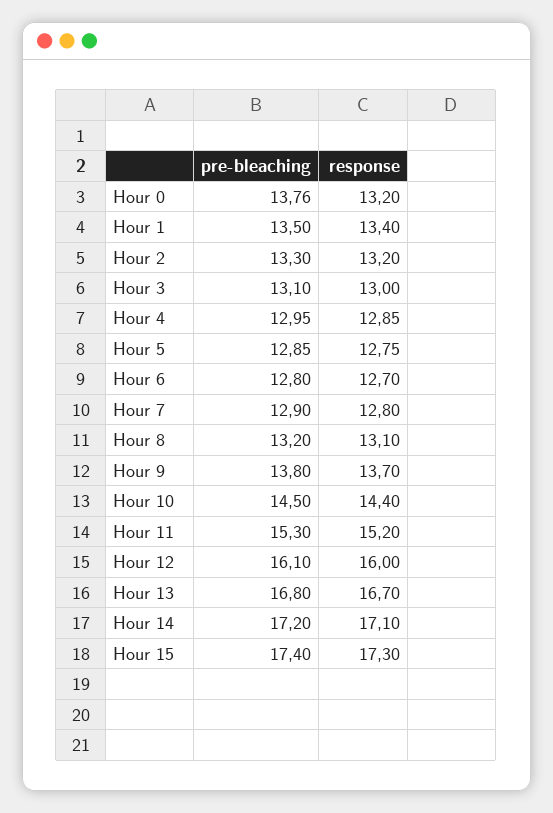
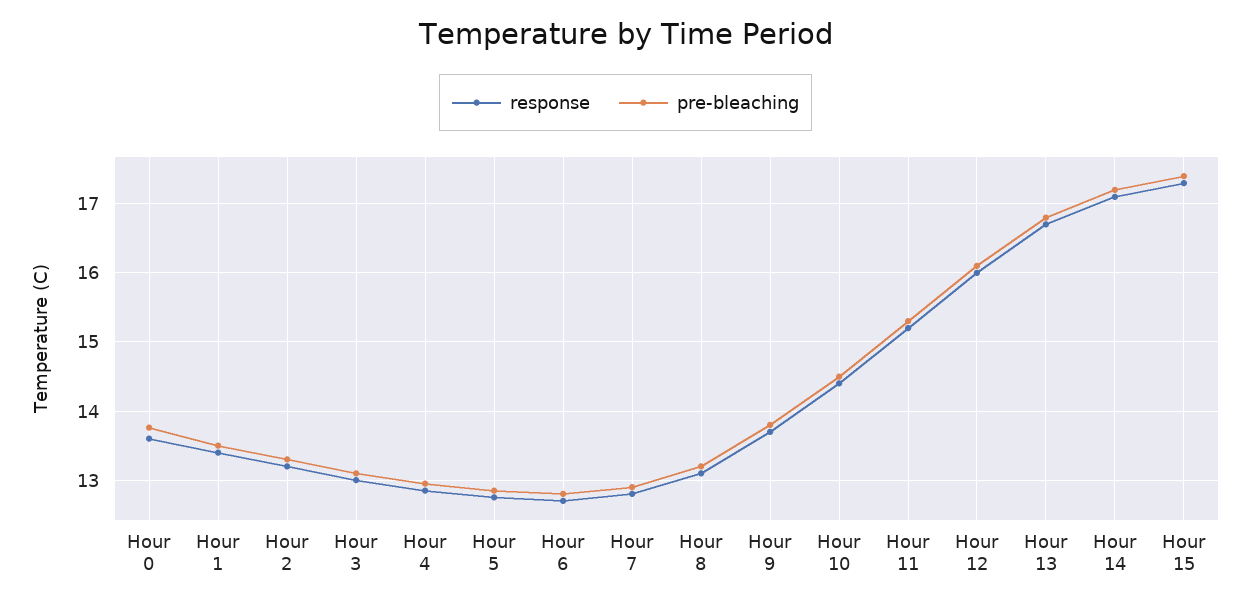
response, Hour 0: 13.2 -> 13.6

